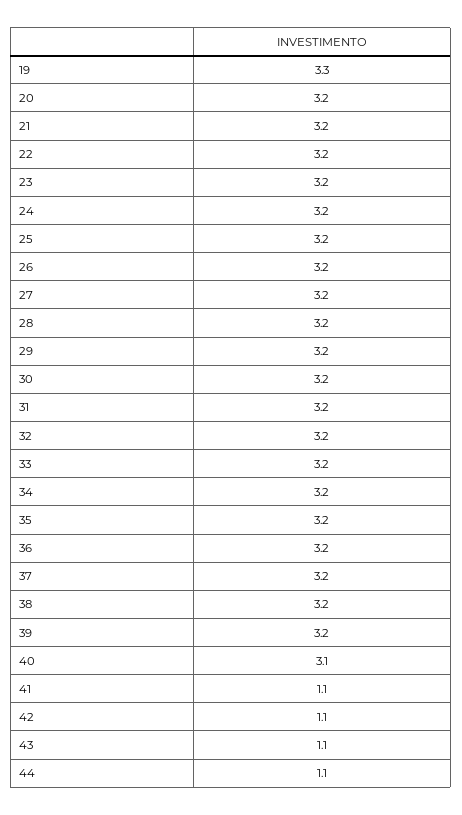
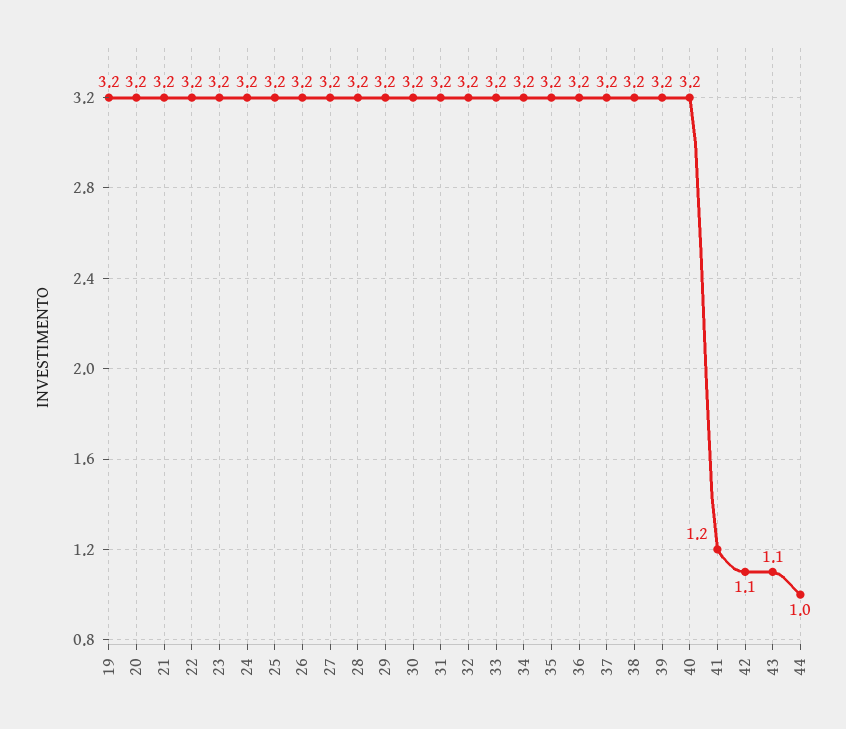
19: 3.3 -> 3.2
40: 3.1 -> 3.2
41: 1.1 -> 1.2
44: 1.1 -> 1

